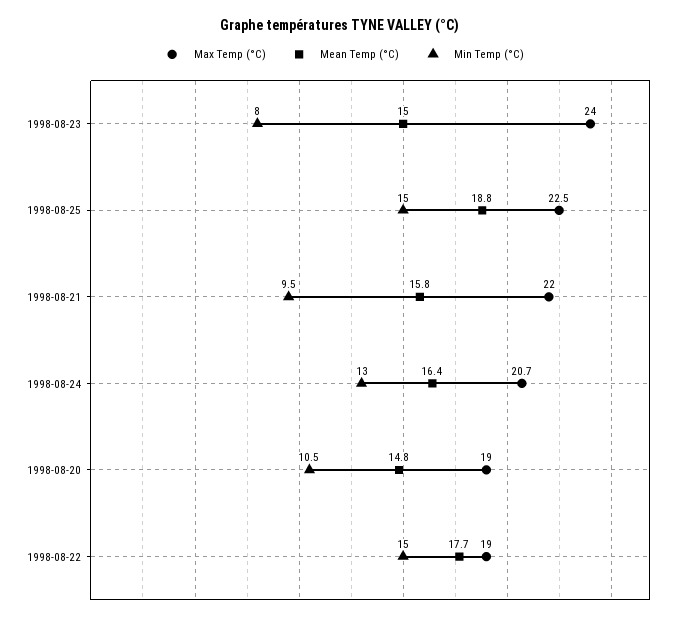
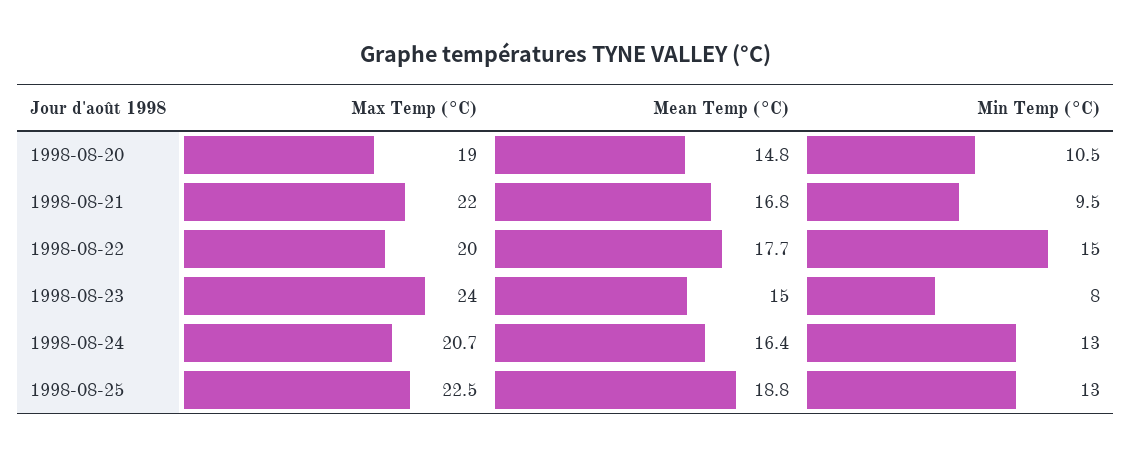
Min Temp (°C), 1998-08-25: 15 -> 13
Mean Temp (°C), 1998-08-21: 15.8 -> 16.8
Max Temp (°C), 1998-08-22: 19 -> 20

